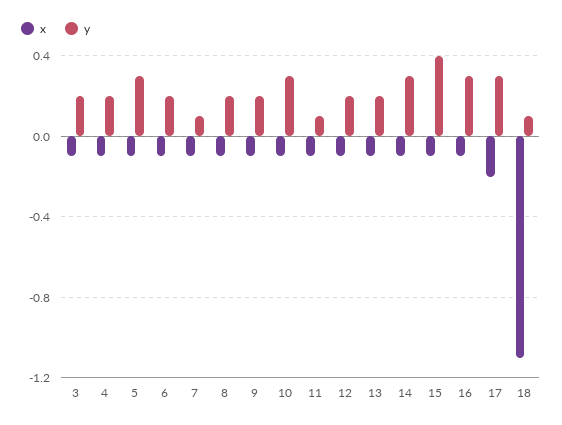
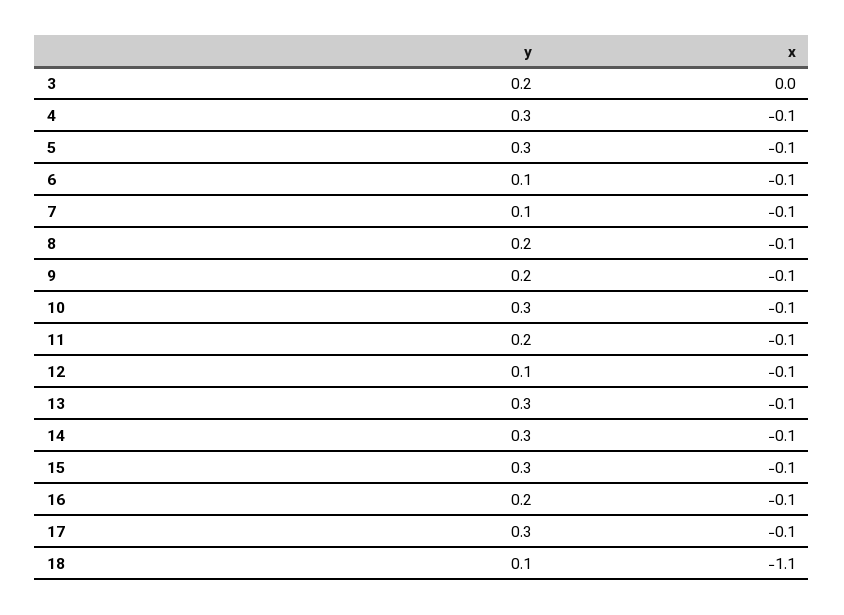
x, 3: -0.1 -> 0
y, 4: 0.2 -> 0.3
y, 6: 0.2 -> 0.1
y, 11: 0.1 -> 0.2
y, 12: 0.2 -> 0.1
y, 13: 0.2 -> 0.3
y, 15: 0.4 -> 0.3
y, 16: 0.3 -> 0.2
x, 17: -0.2 -> -0.1

